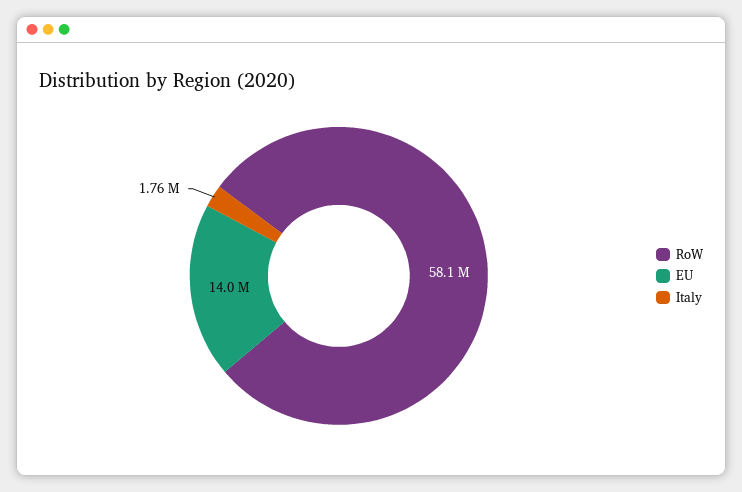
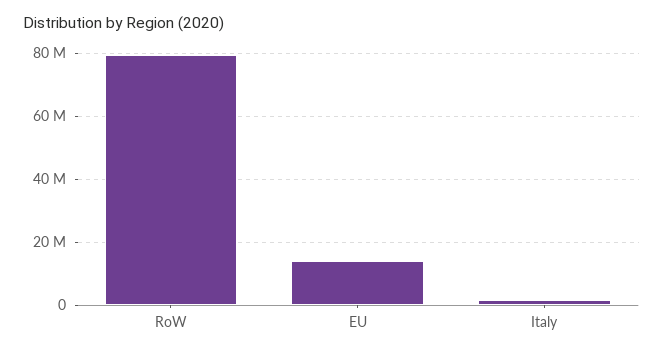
RoW: 58100000 -> 80000000

